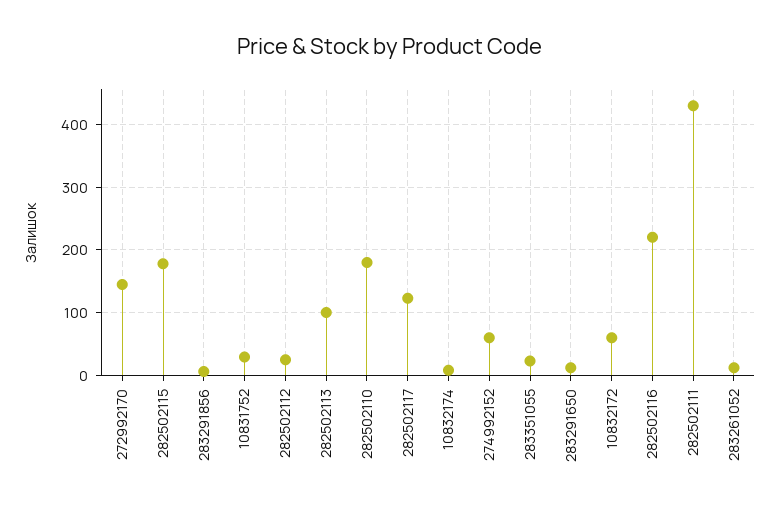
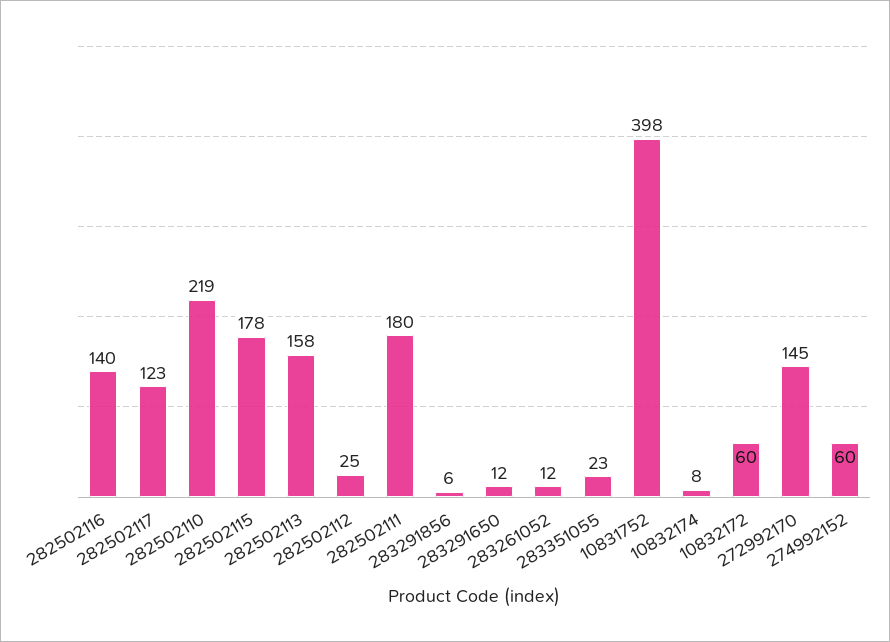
10831752: 30 -> 398
282502113: 100 -> 158
282502110: 180 -> 219
282502116: 220 -> 140
282502111: 430 -> 180

